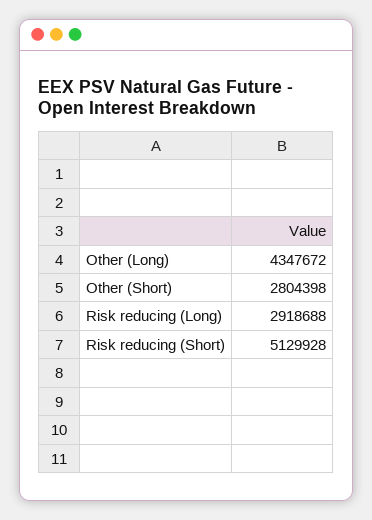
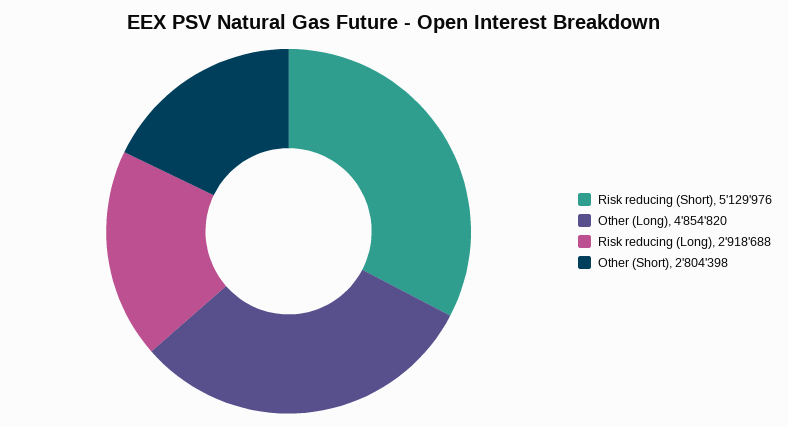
Other (Long): 4347672 -> 4854820
Risk reducing (Short): 5129928 -> 5129976

